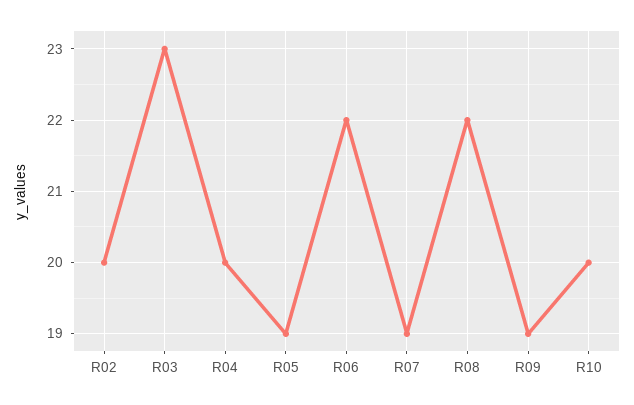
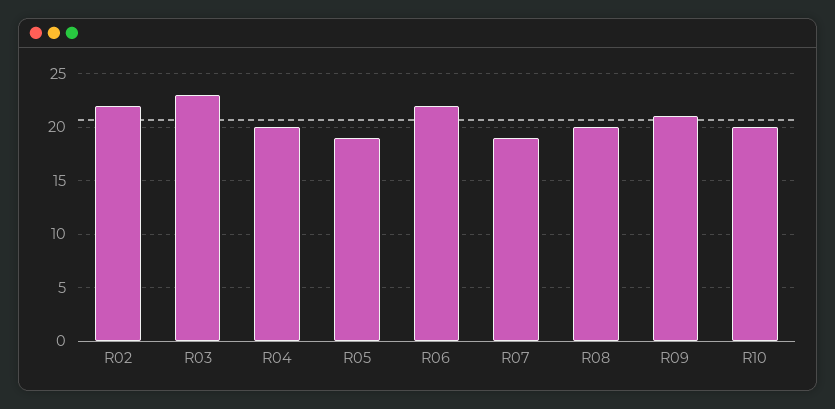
R02: 20 -> 22
R08: 22 -> 20
R09: 19 -> 21

